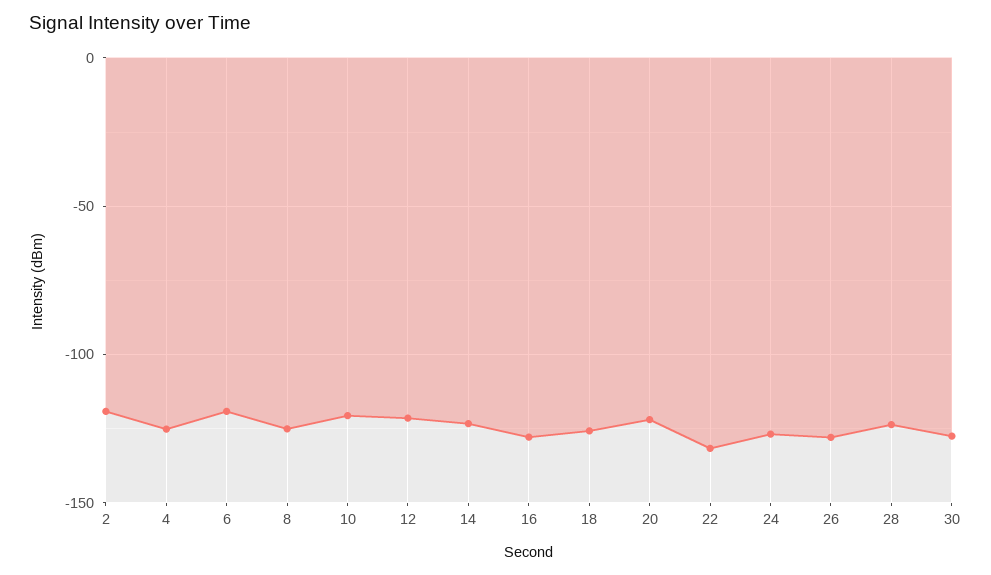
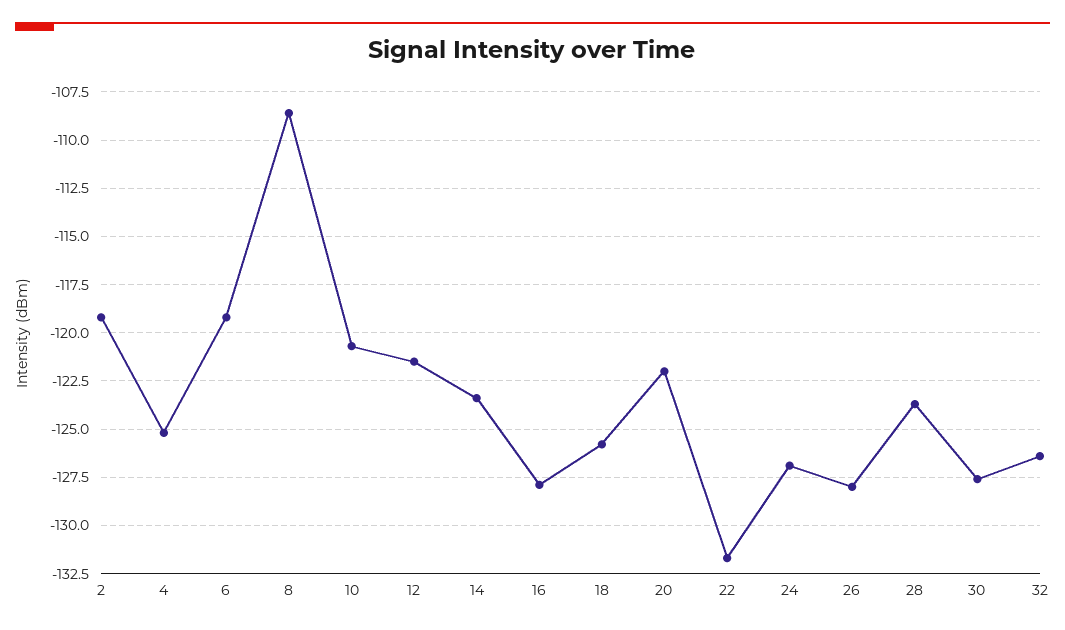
8: -125 -> -108.5
32: none -> -126.5

